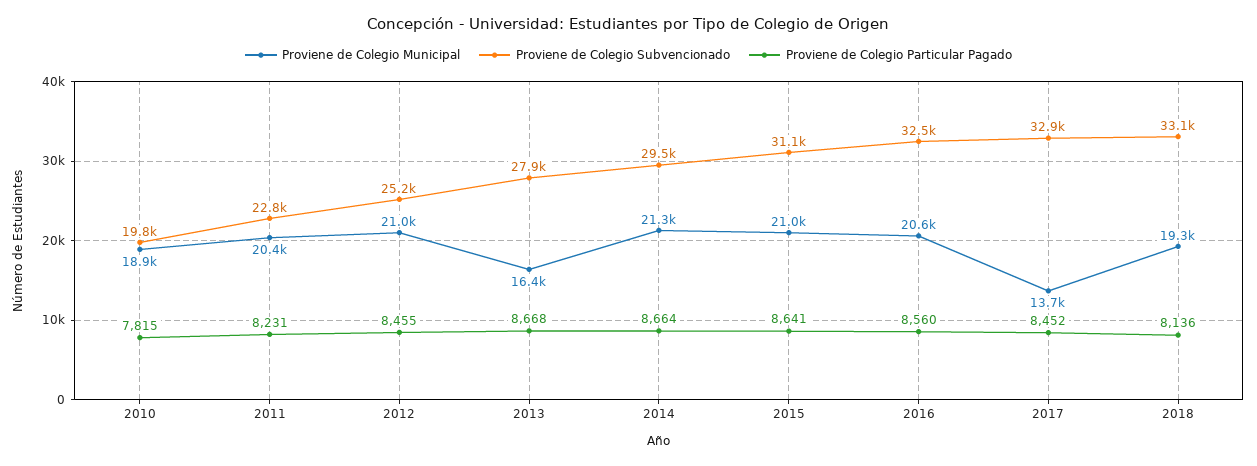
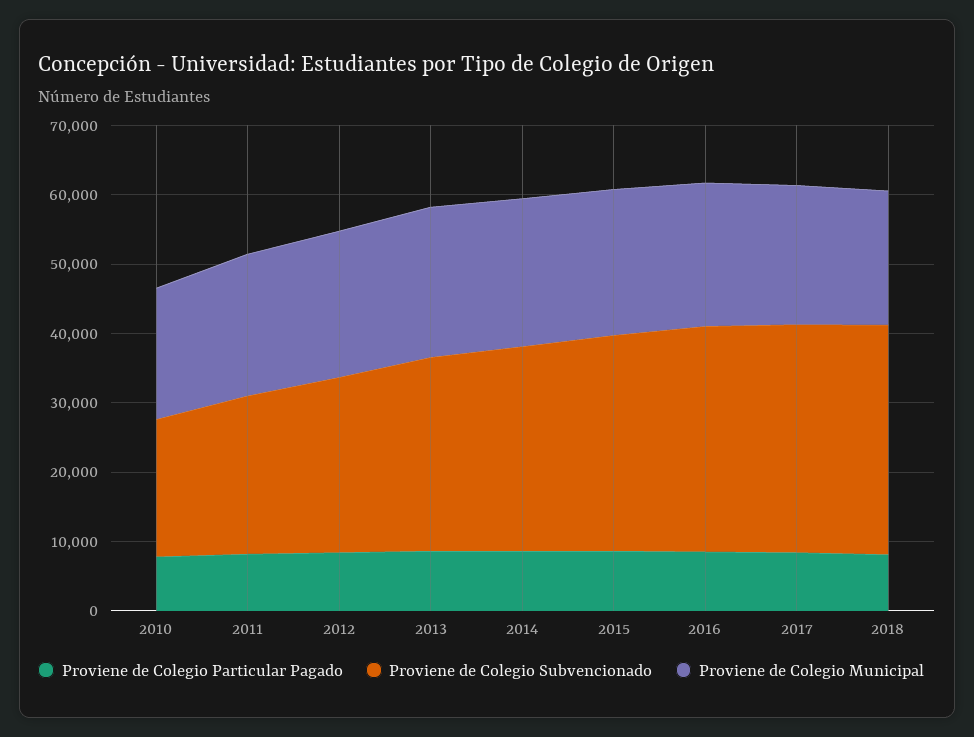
Proviene de Colegio Municipal, 2013: 16400 -> 22000
Proviene de Colegio Municipal, 2017: 13700 -> 20000

